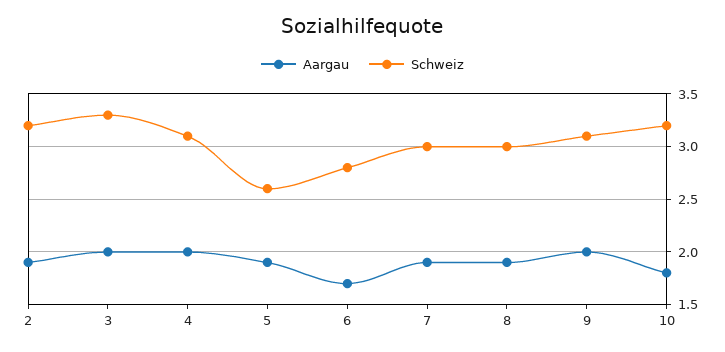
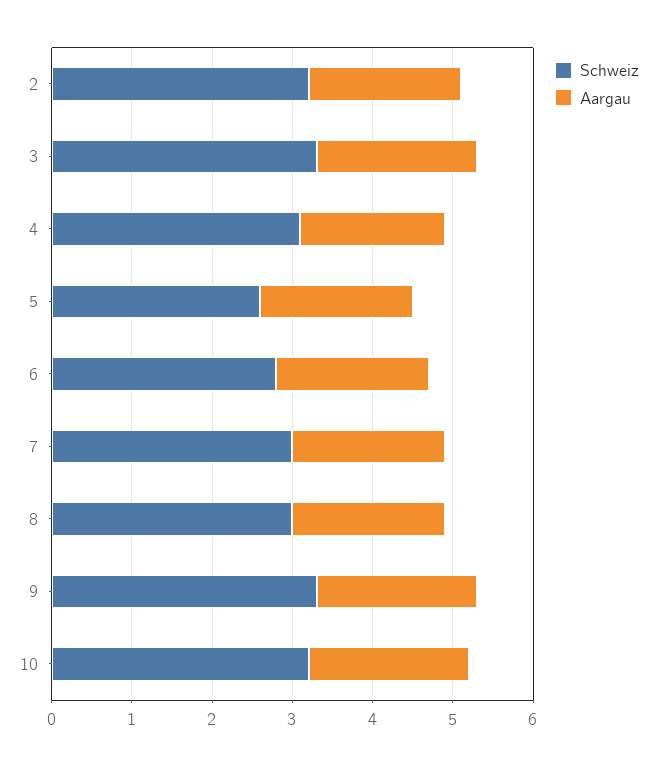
Aargau, 4: 2 -> 1.8
Aargau, 6: 1.7 -> 1.9
Schweiz, 9: 3.1 -> 3.3
Aargau, 10: 1.8 -> 2

